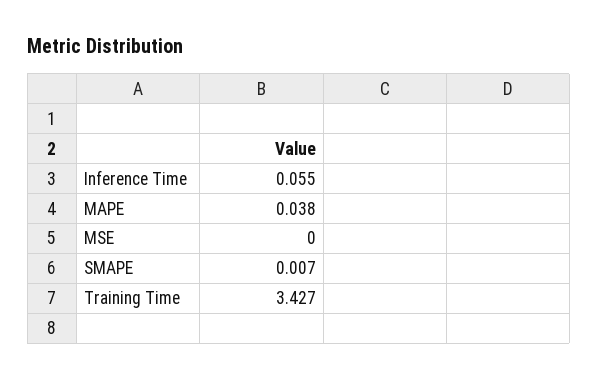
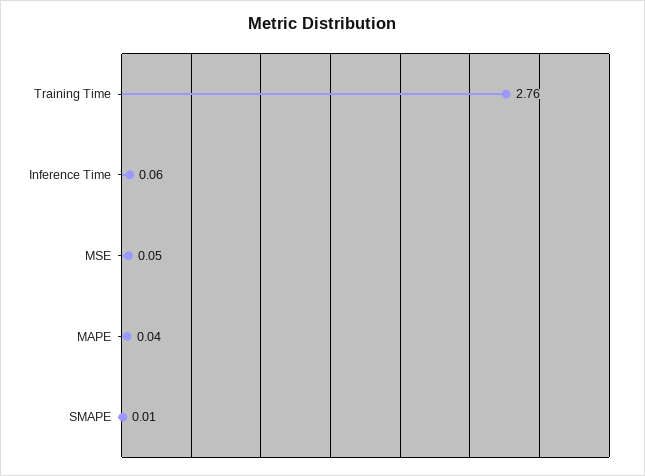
MSE: 0 -> 0.05
Training Time: 3.427 -> 2.76

